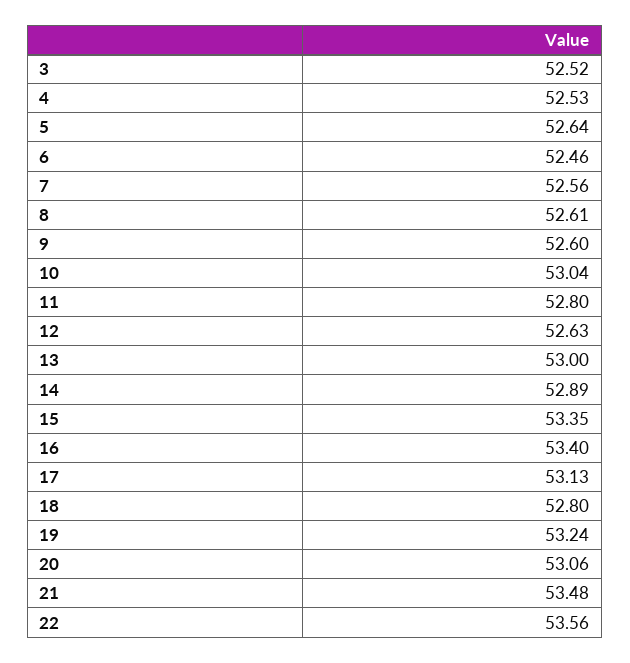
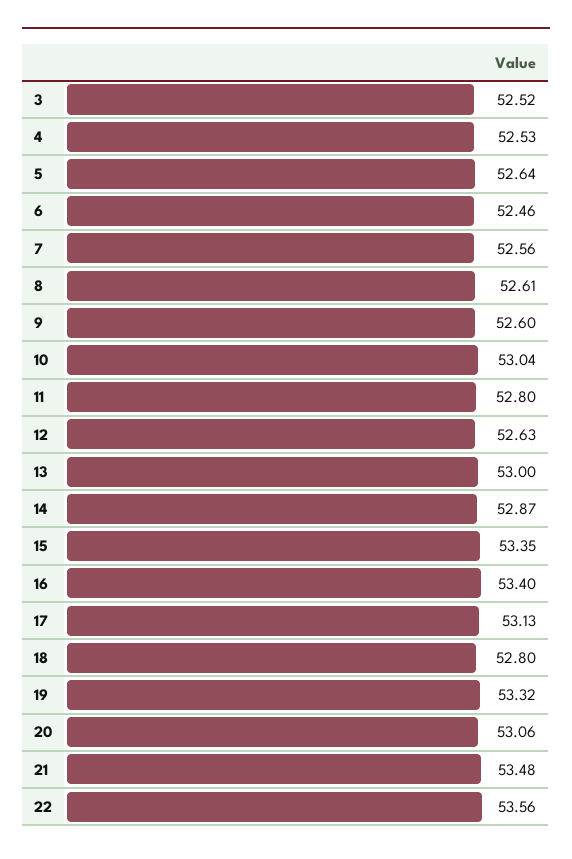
14: 52.89 -> 52.87
19: 53.24 -> 53.32

